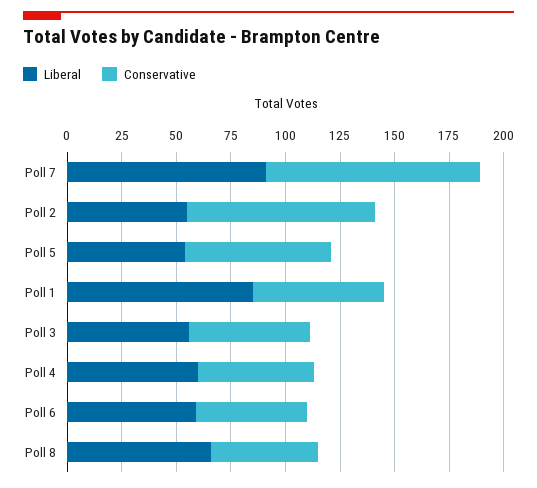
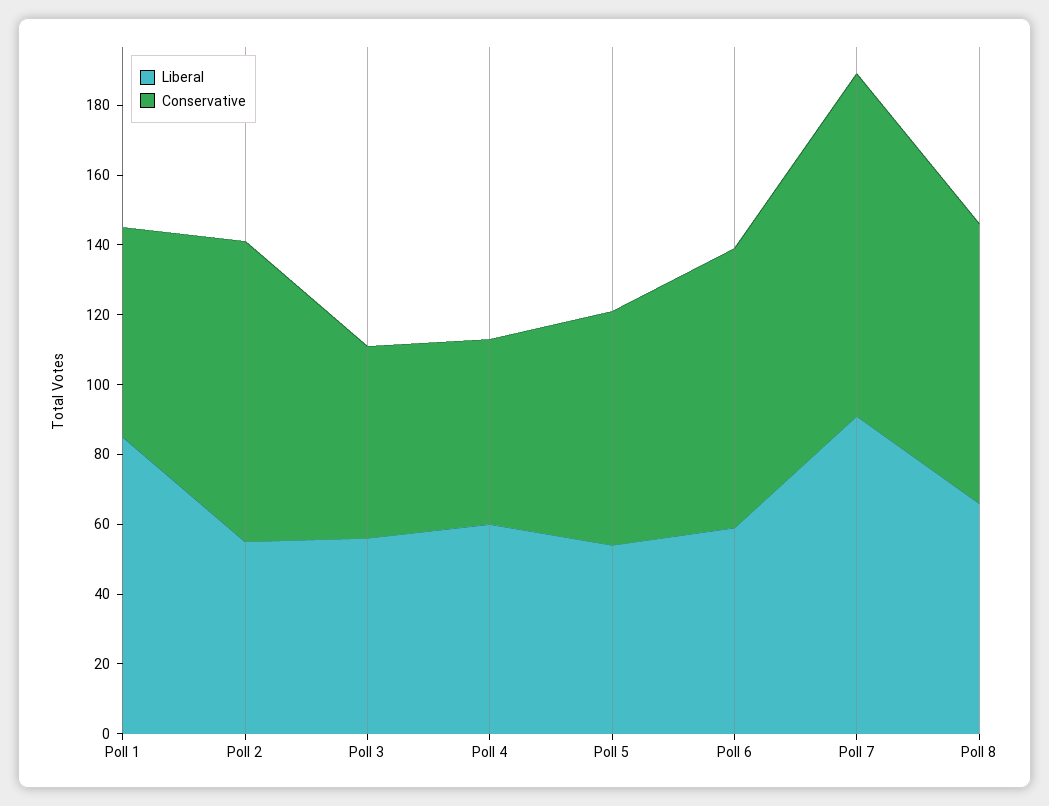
Conservative, Poll 6: 50 -> 80
Conservative, Poll 8: 50 -> 80

